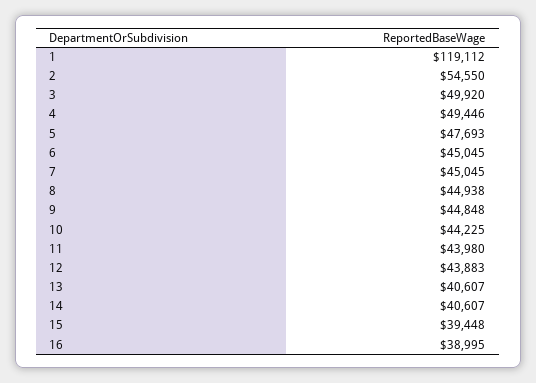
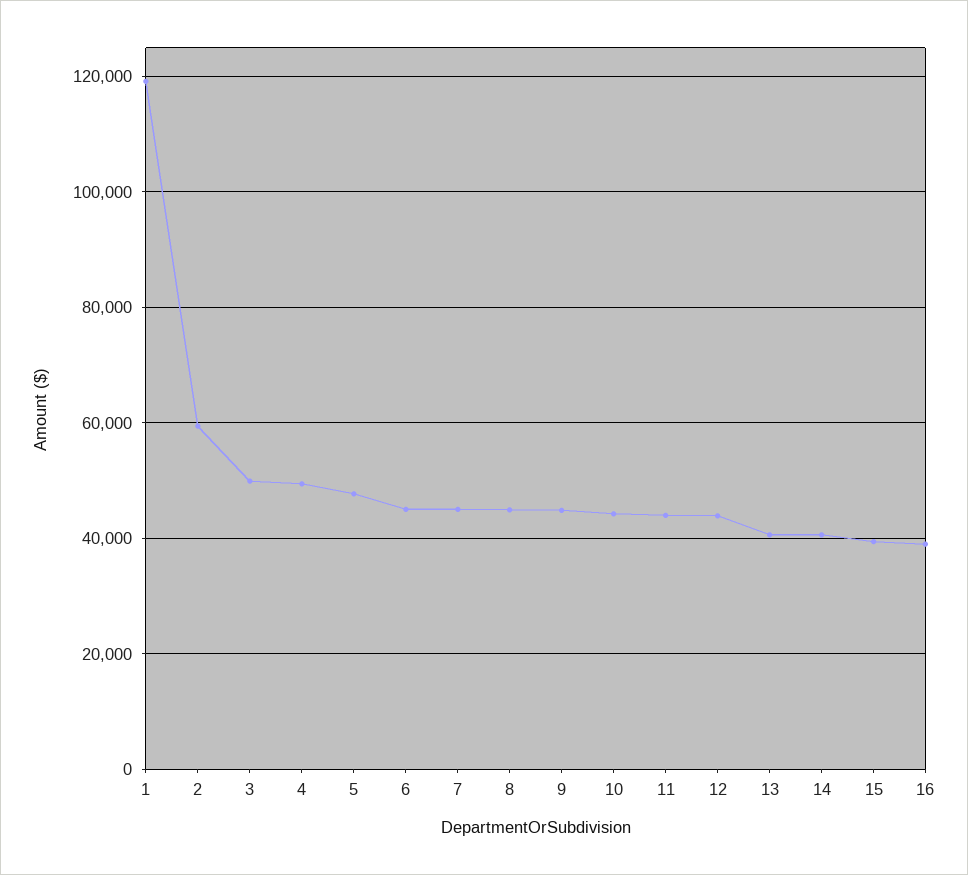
2: 54550 -> 60000

